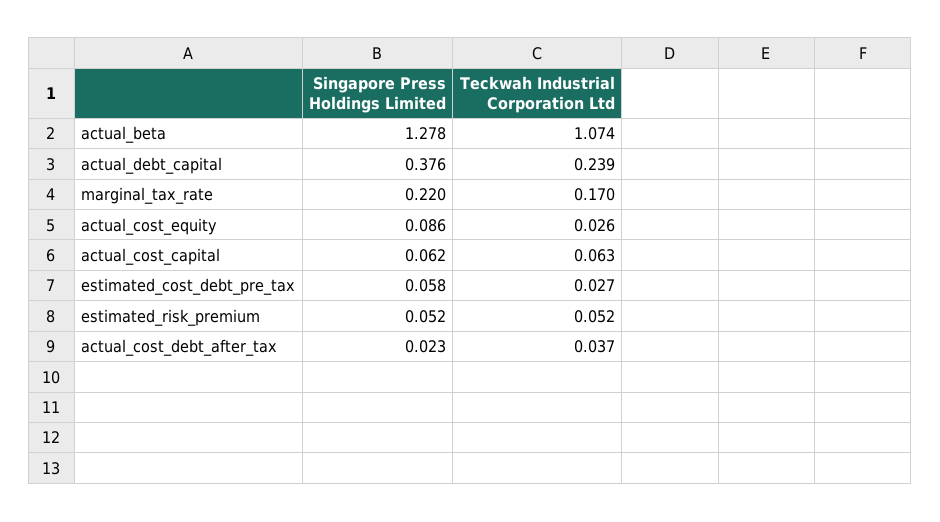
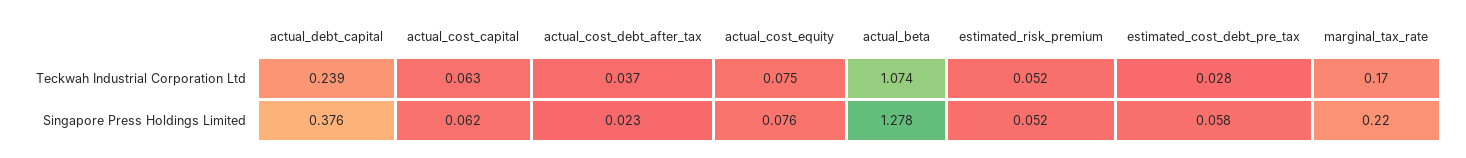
Singapore Press Holdings Limited, actual_cost_equity: 0.086 -> 0.076
Teckwah Industrial Corporation Ltd, actual_cost_equity: 0.026 -> 0.075
Teckwah Industrial Corporation Ltd, estimated_cost_debt_pre_tax: 0.027 -> 0.028

